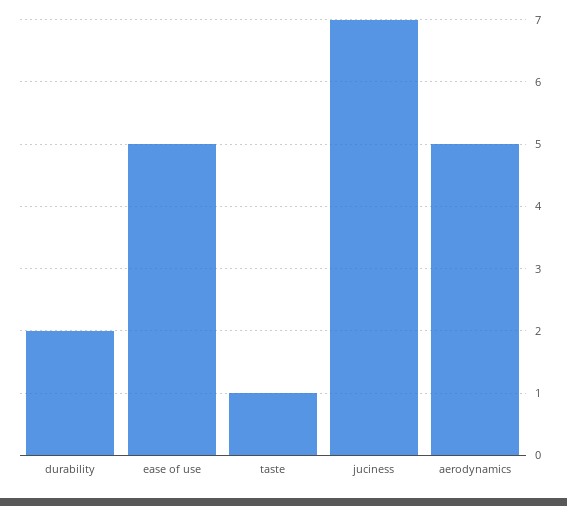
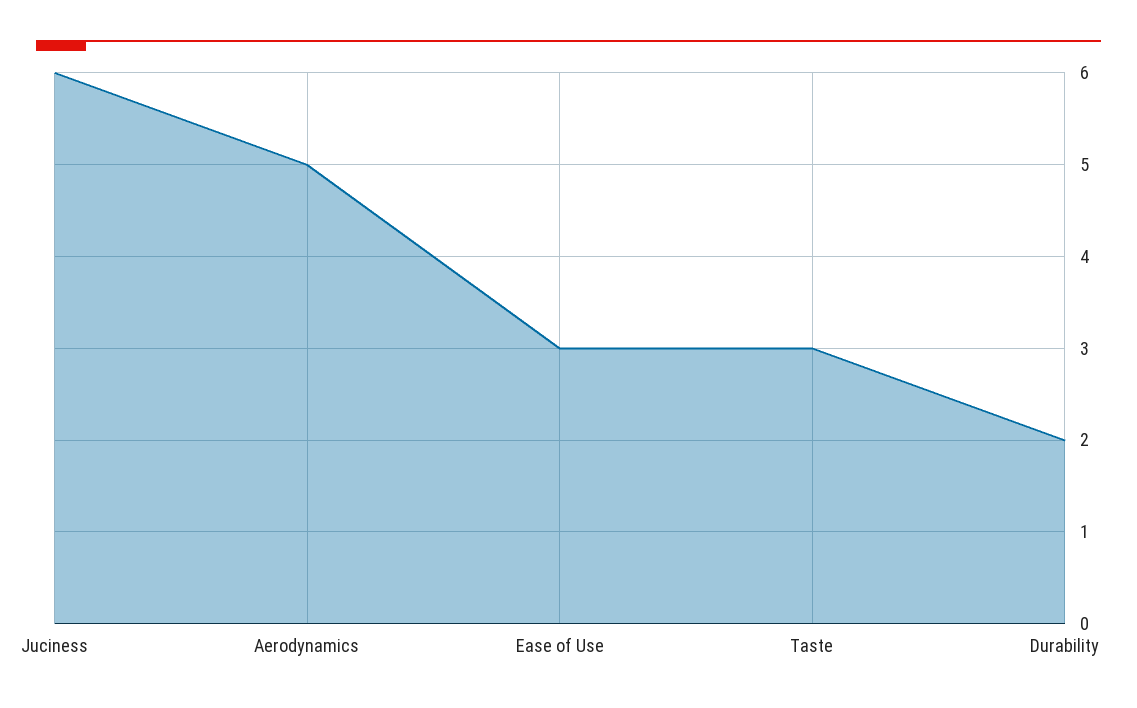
ease of use: 5 -> 3
taste: 1 -> 3
juciness: 7 -> 6

